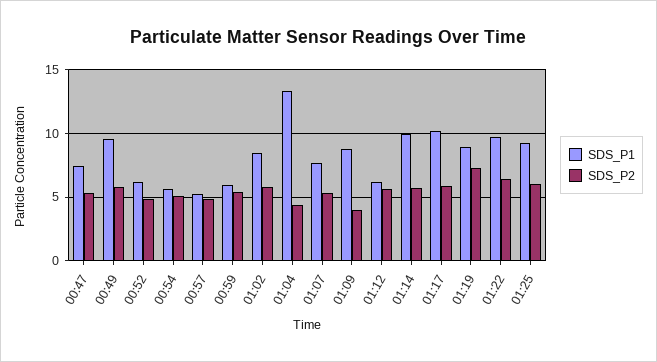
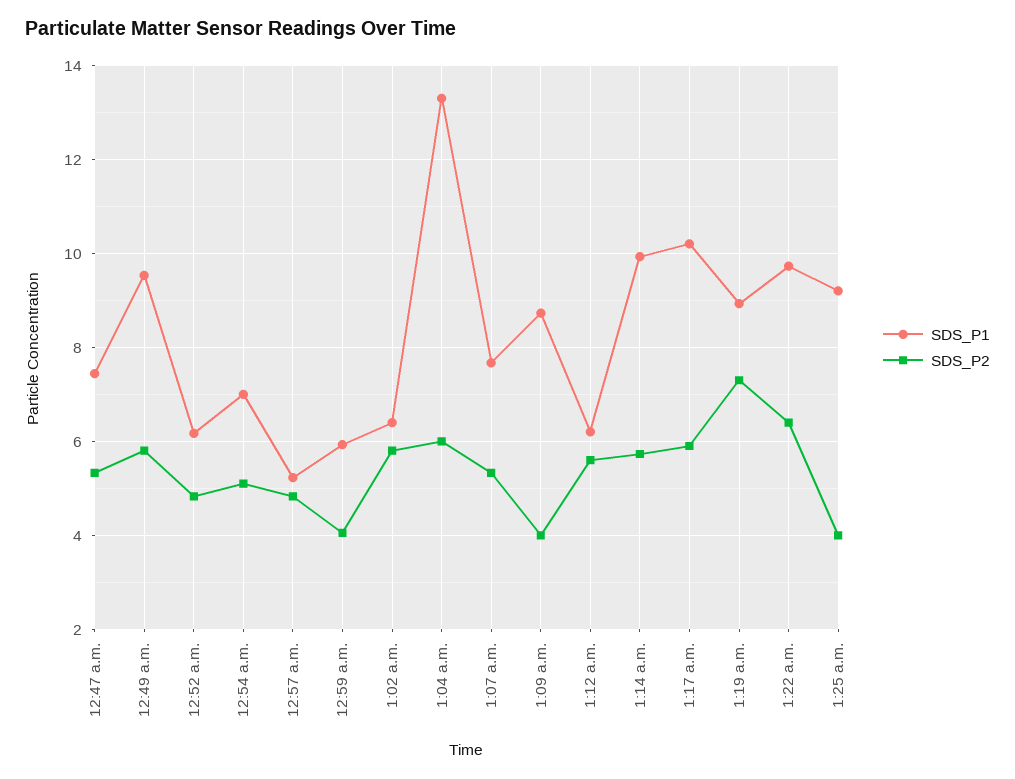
SDS_P1, 00:54: 5.5 -> 7
SDS_P2, 00:59: 5.5 -> 4
SDS_P1, 01:02: 8.5 -> 6.4
SDS_P2, 01:04: 4.5 -> 6
SDS_P2, 01:25: 6 -> 4

